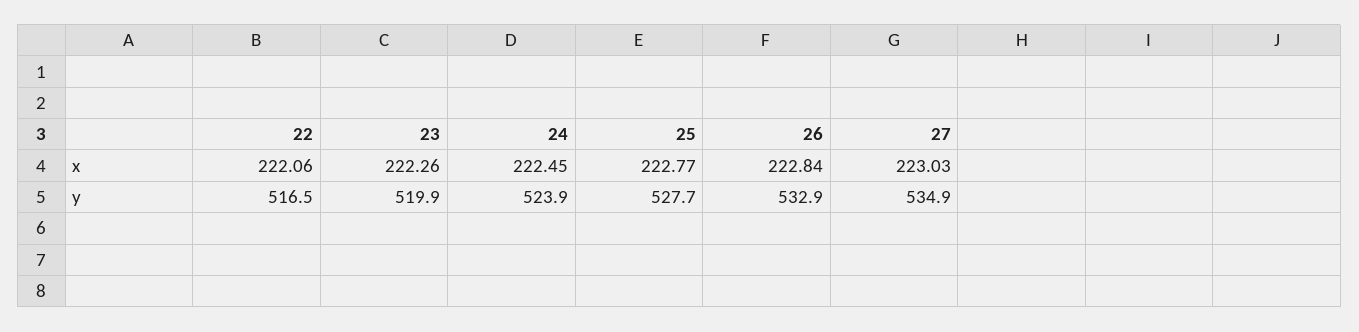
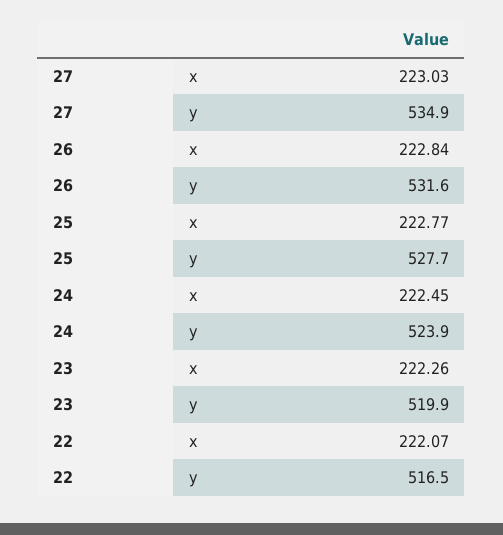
22, x: 222.06 -> 222.07
26, y: 532.9 -> 531.6

